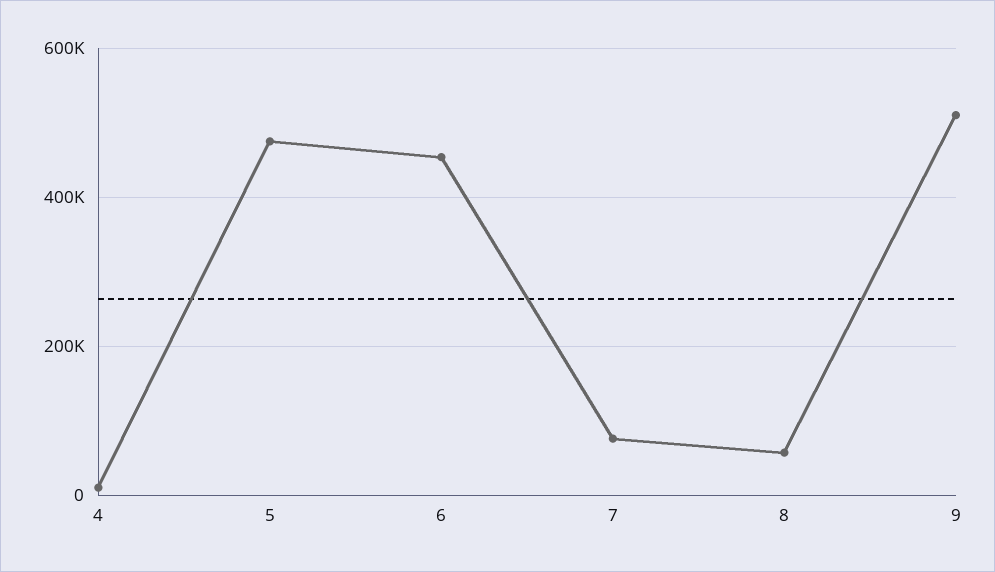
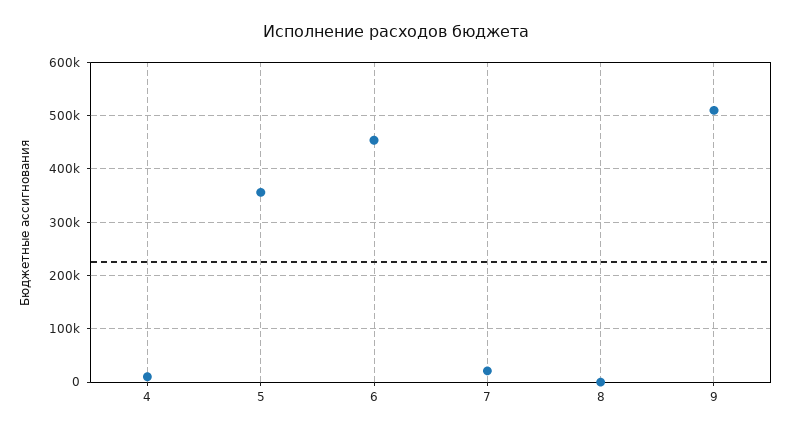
5: 480000 -> 360000
7: 80000 -> 20000
8: 60000 -> 0

